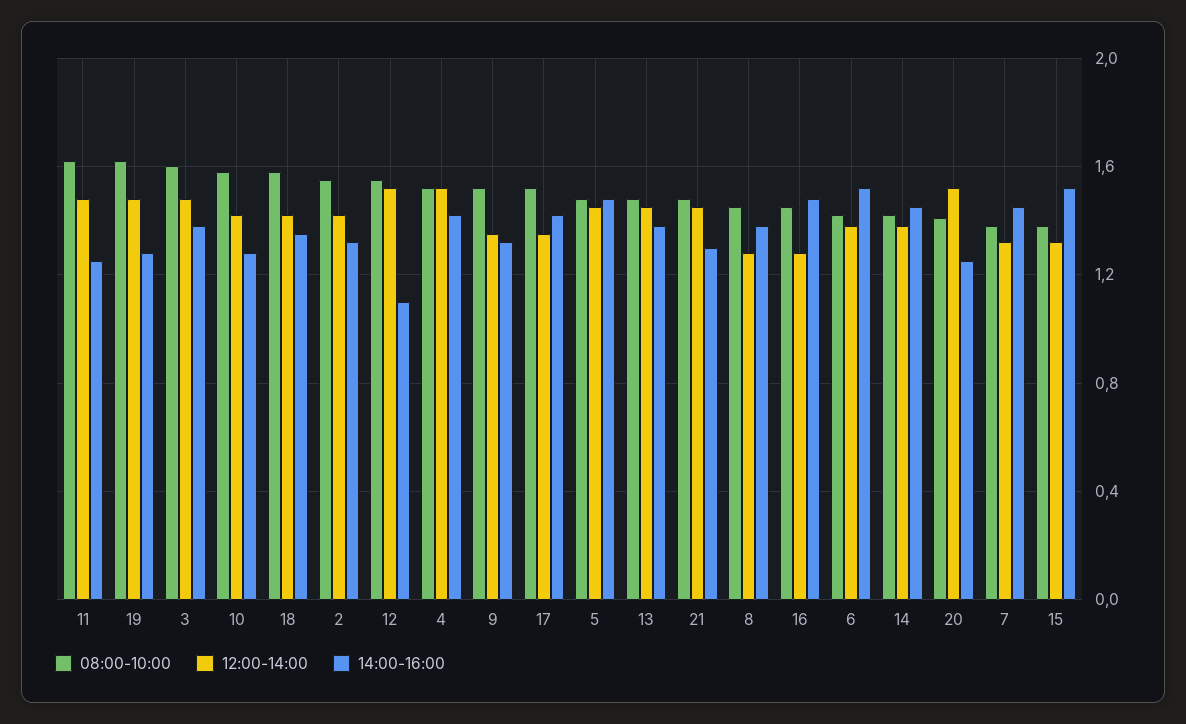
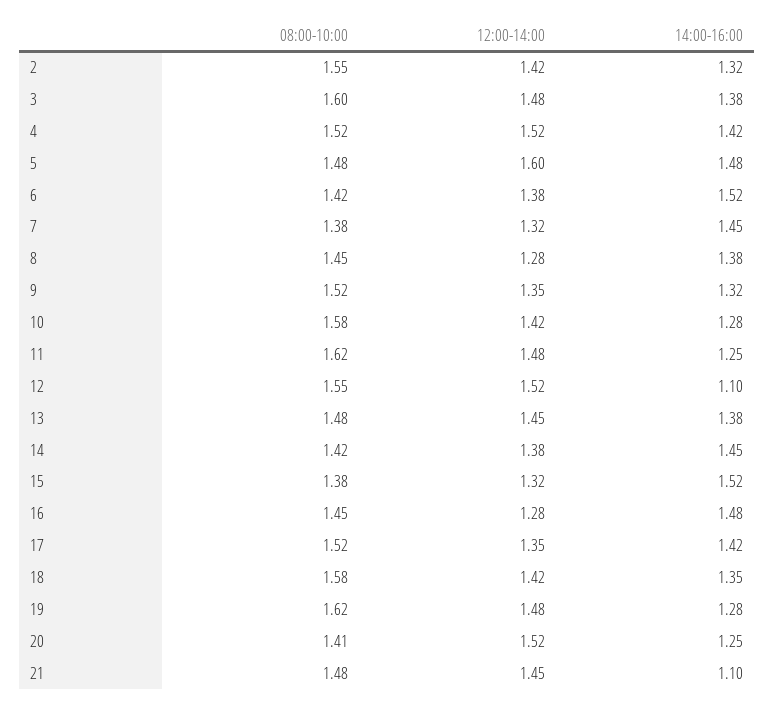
12:00-14:00, 5: 1.45 -> 1.6
14:00-16:00, 21: 1.3 -> 1.1

